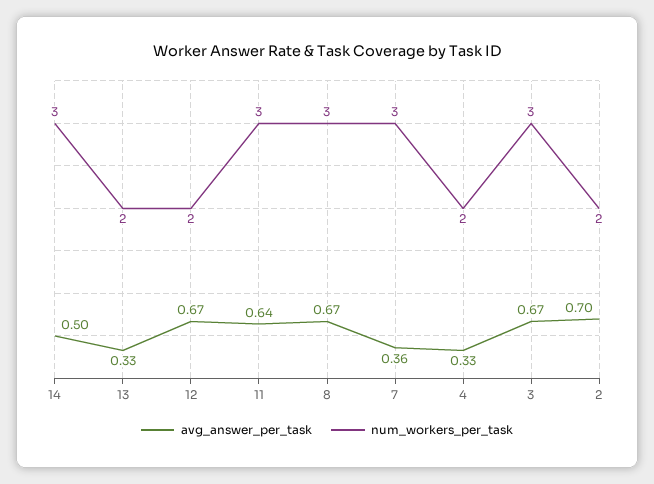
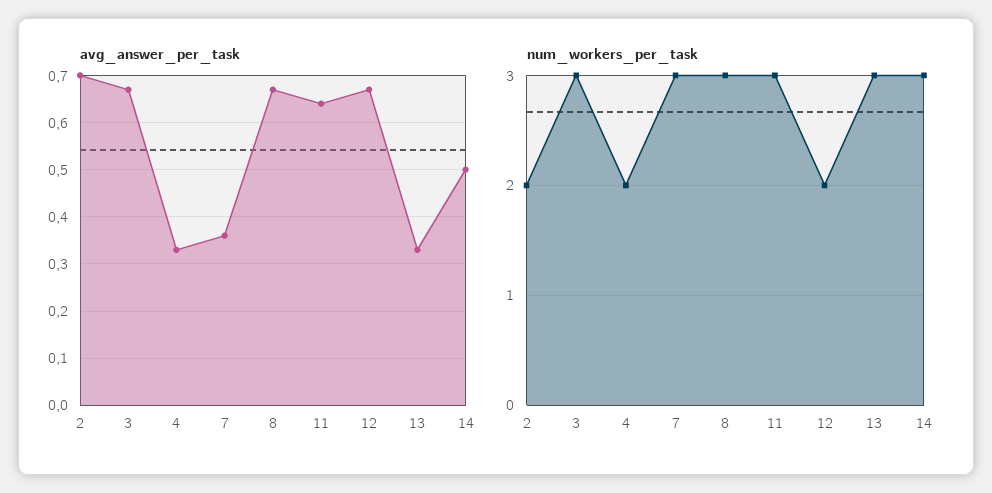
num_workers_per_task, 13: 2 -> 3

